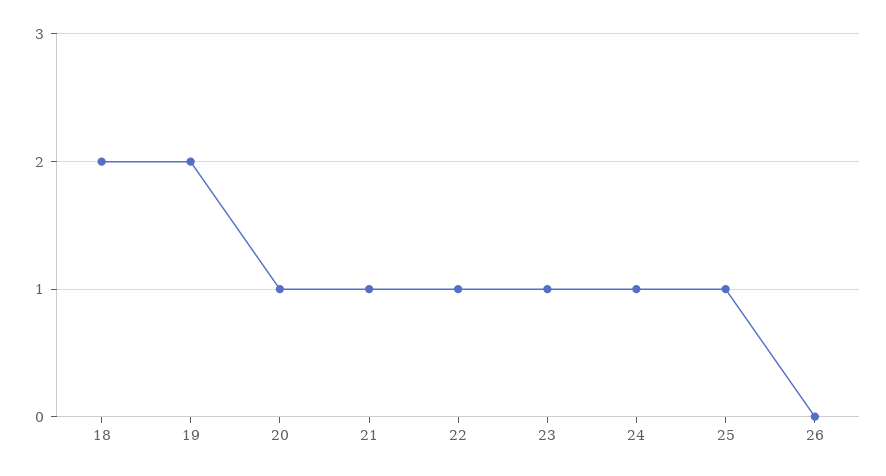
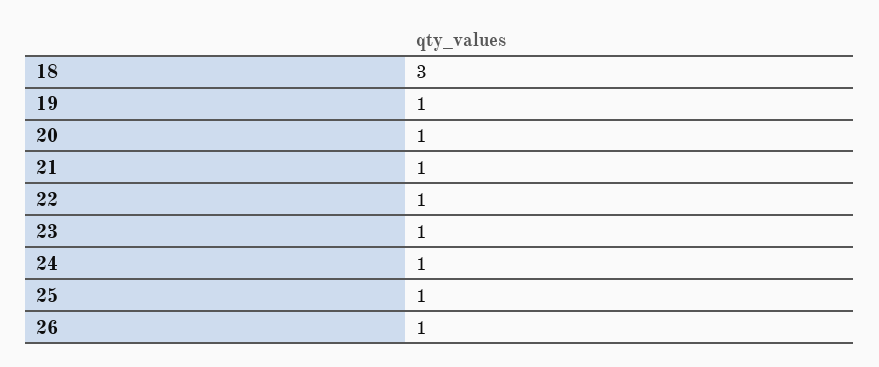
18: 2 -> 3
19: 2 -> 1
26: 0 -> 1

